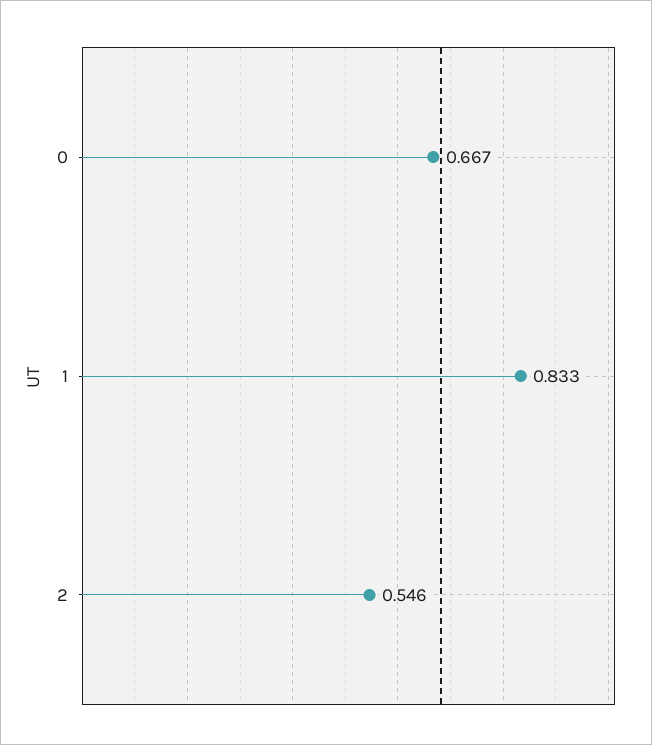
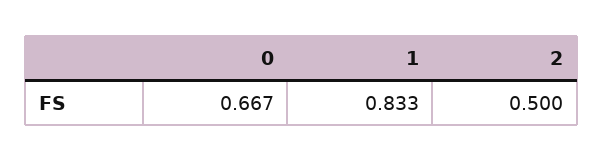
2: 0.546 -> 0.5

